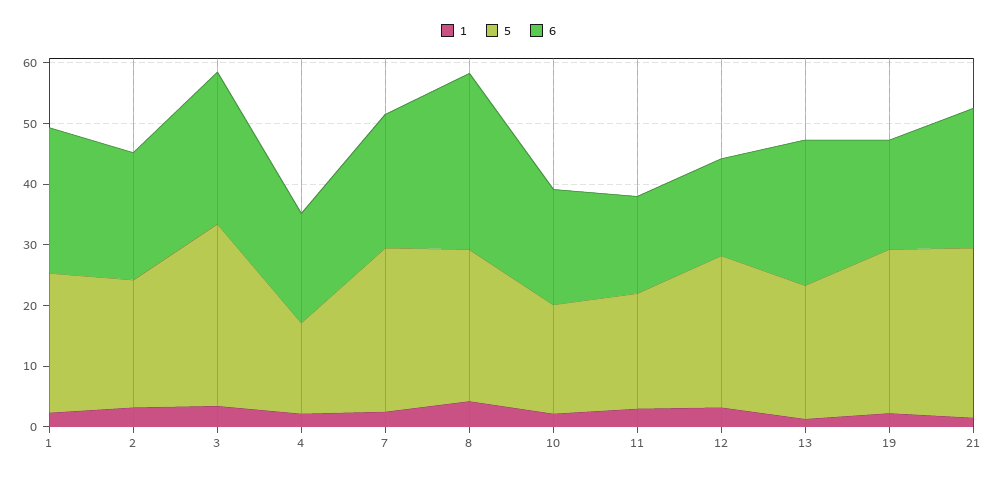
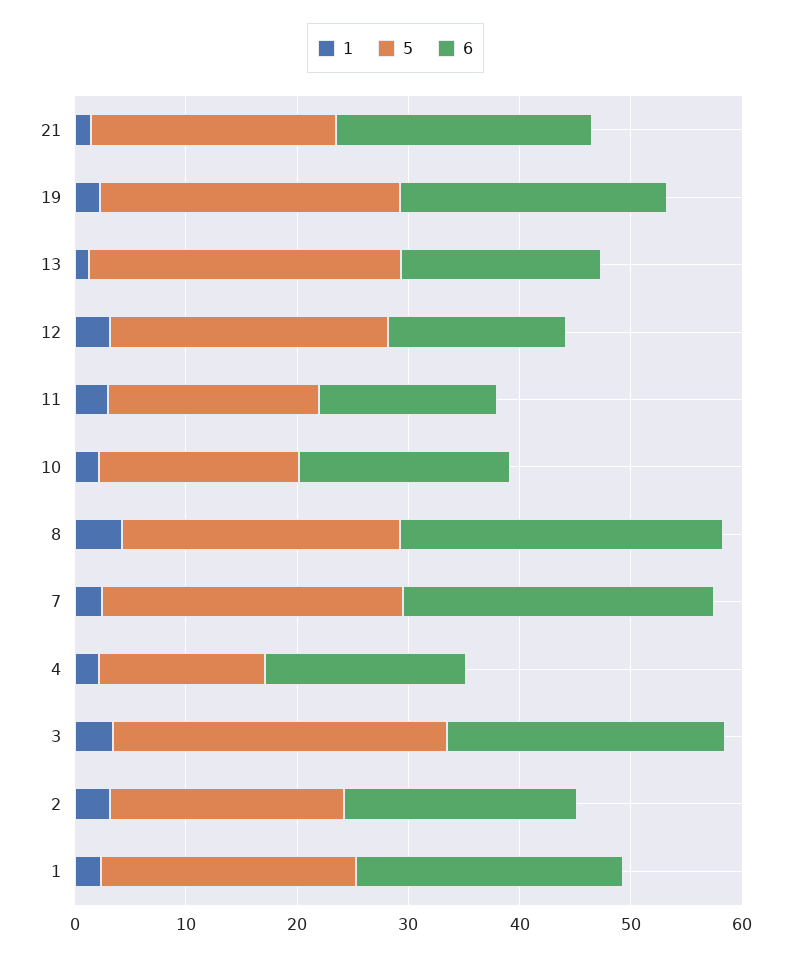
6, 7: 22 -> 28
5, 13: 22 -> 28
6, 13: 24 -> 18
6, 19: 18 -> 24
5, 21: 28 -> 22

